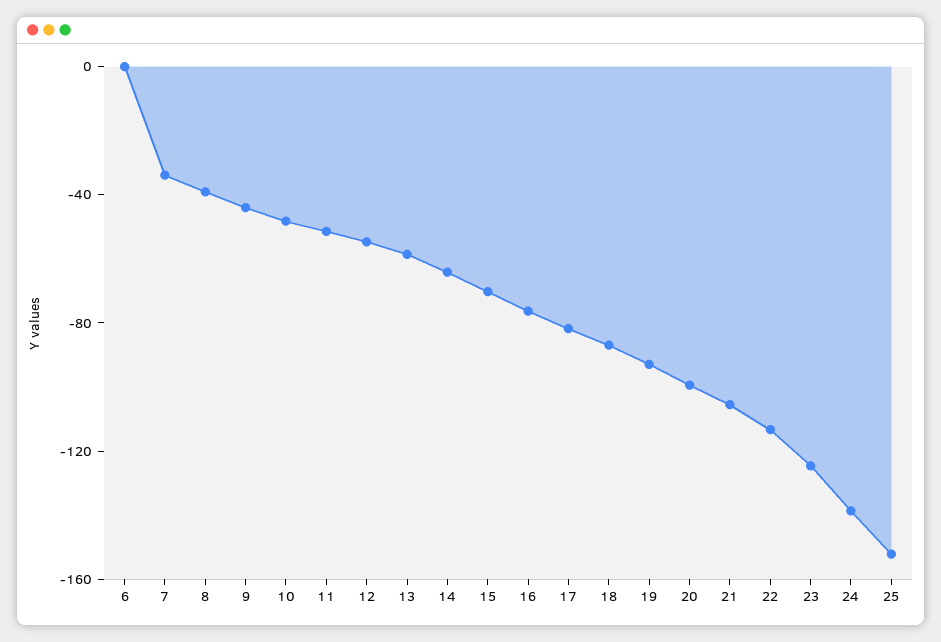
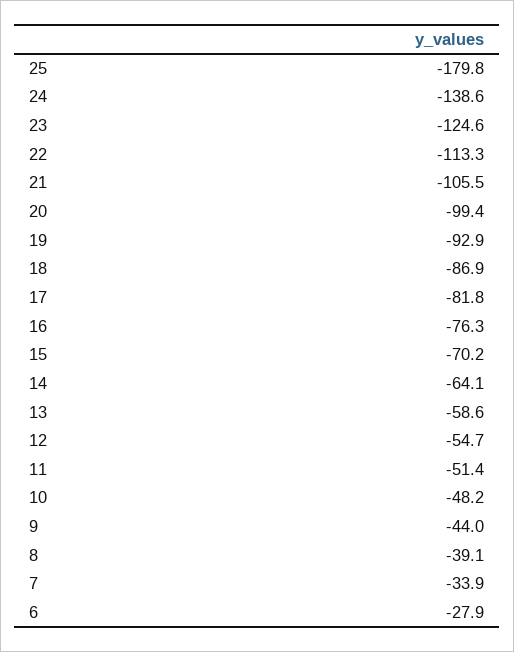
6: 0 -> -27.9
25: -150 -> -179.8

